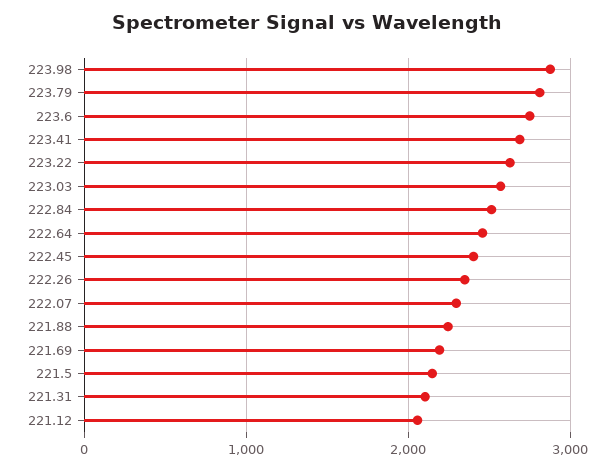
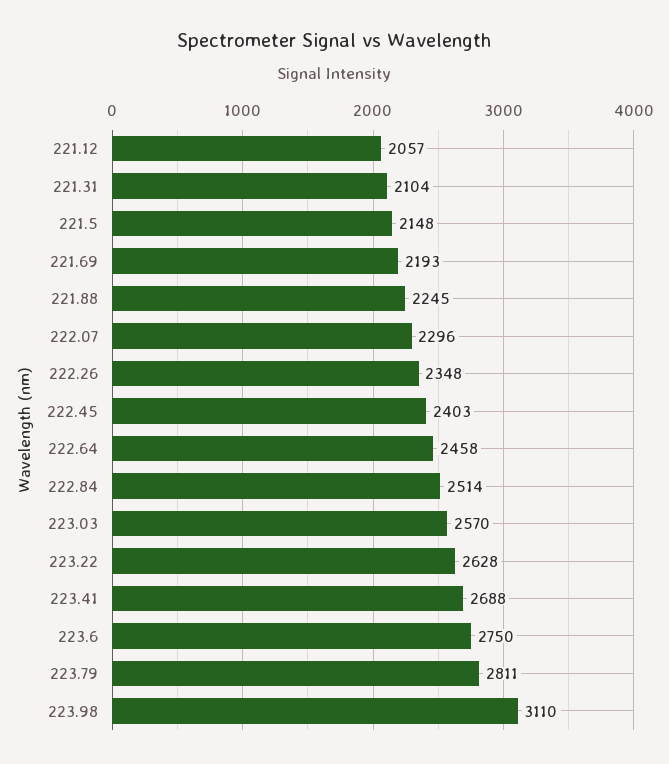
223.98: 2900 -> 3110

